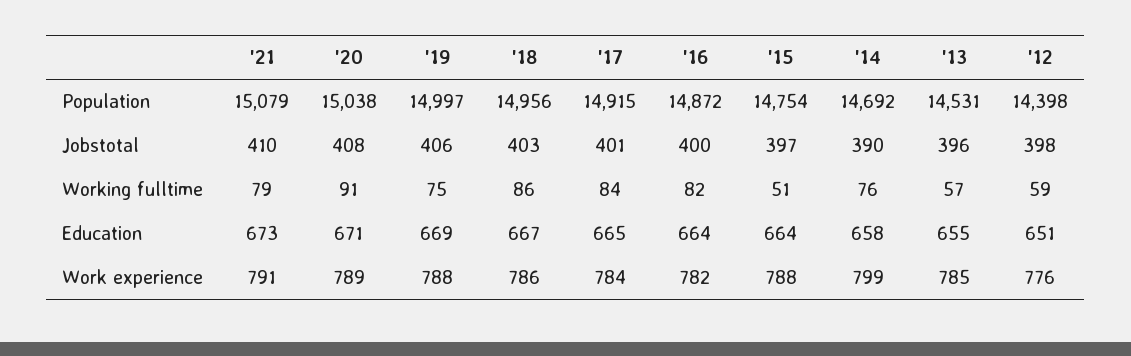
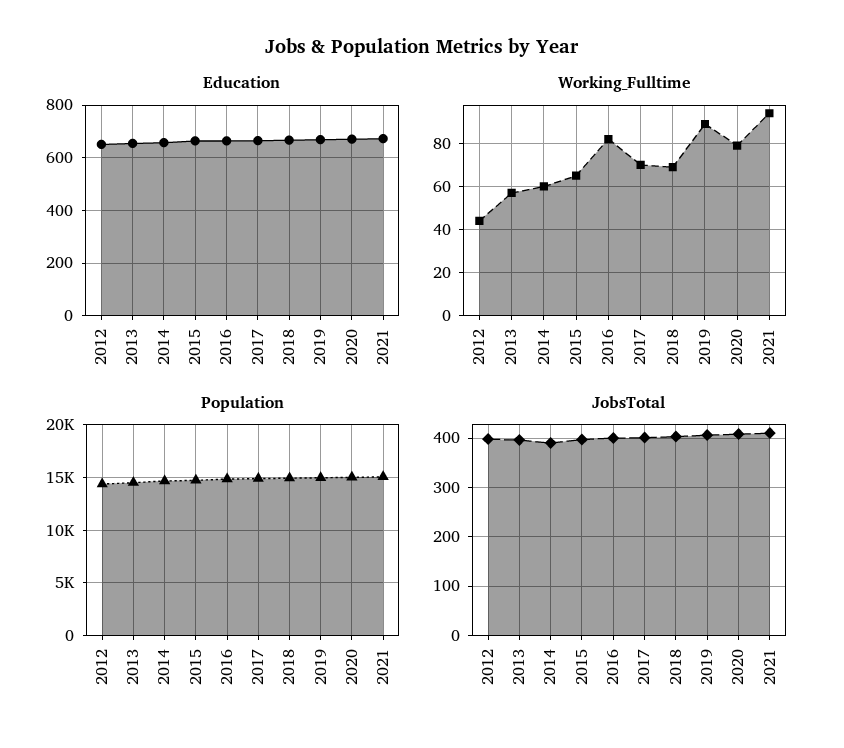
Working fulltime, '21: 79 -> 95
Working fulltime, '20: 91 -> 80
Working fulltime, '19: 75 -> 90
Working fulltime, '18: 86 -> 70
Working fulltime, '17: 84 -> 70
Working fulltime, '15: 51 -> 65
Working fulltime, '14: 76 -> 60
Working fulltime, '12: 59 -> 45
Work experience, '21: 791 -> none
Work experience, '20: 789 -> none
Work experience, '19: 788 -> none
Work experience, '18: 786 -> none
Work experience, '17: 784 -> none
Work experience, '16: 782 -> none
Work experience, '15: 788 -> none
Work experience, '14: 799 -> none
Work experience, '13: 785 -> none
Work experience, '12: 776 -> none

